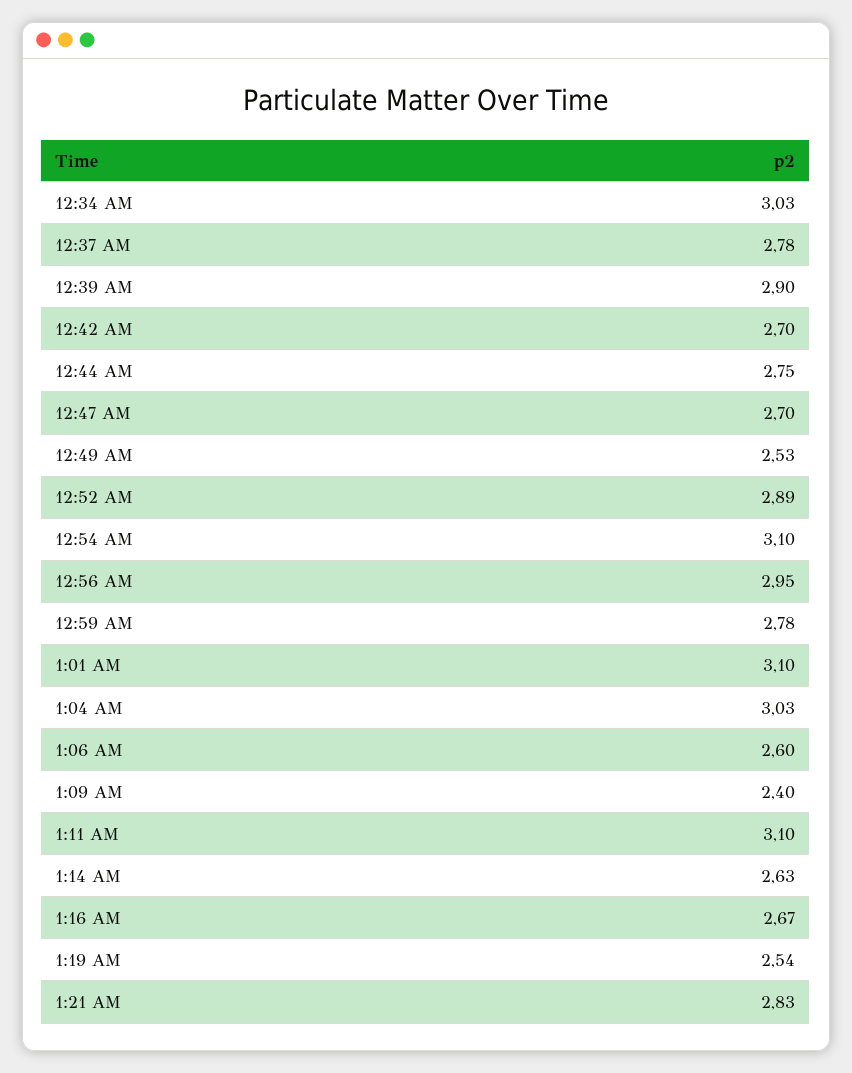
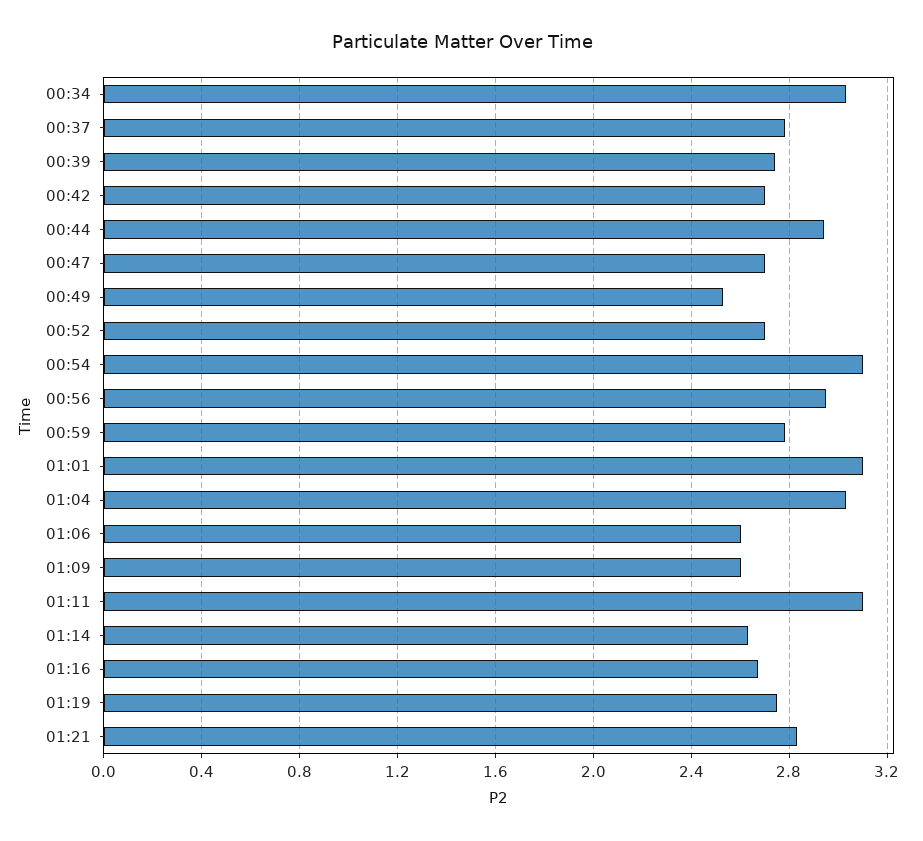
12:39 AM: 2.9 -> 2.75
12:44 AM: 2.75 -> 2.95
12:52 AM: 2.89 -> 2.7
1:09 AM: 2.4 -> 2.6
1:19 AM: 2.54 -> 2.75

